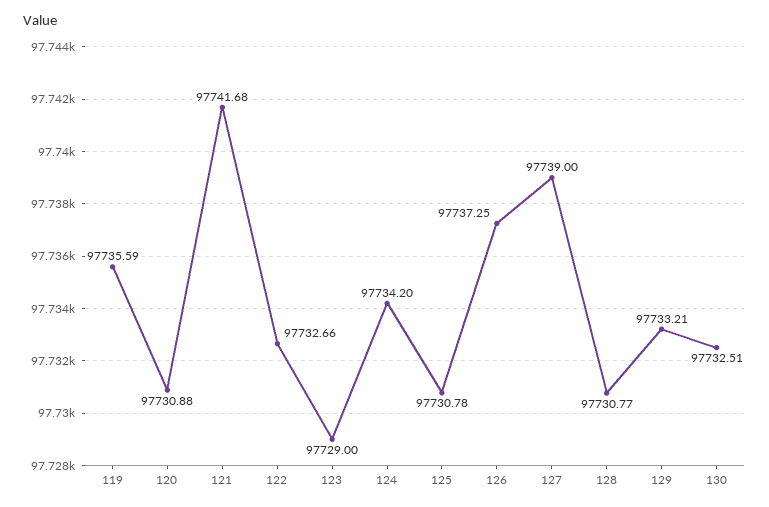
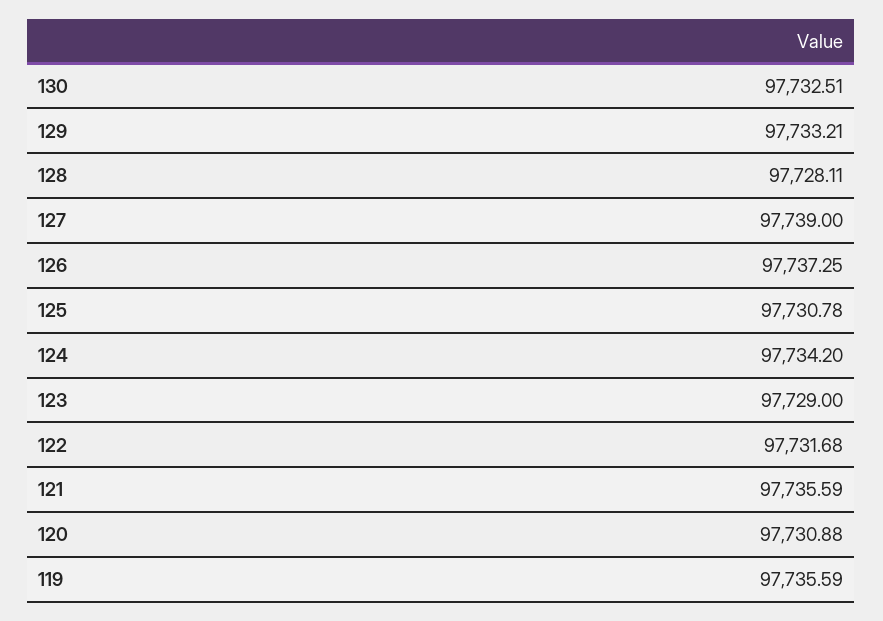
121: 97741.68 -> 97735.59
122: 97732.66 -> 97731.68
128: 97730.77 -> 97728.11

